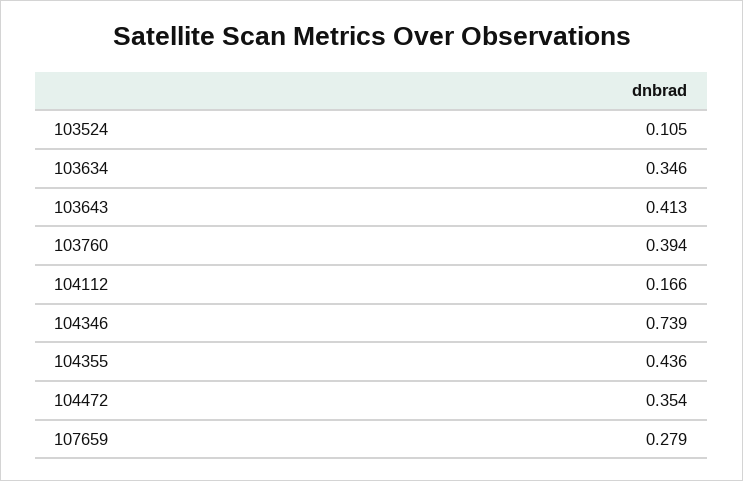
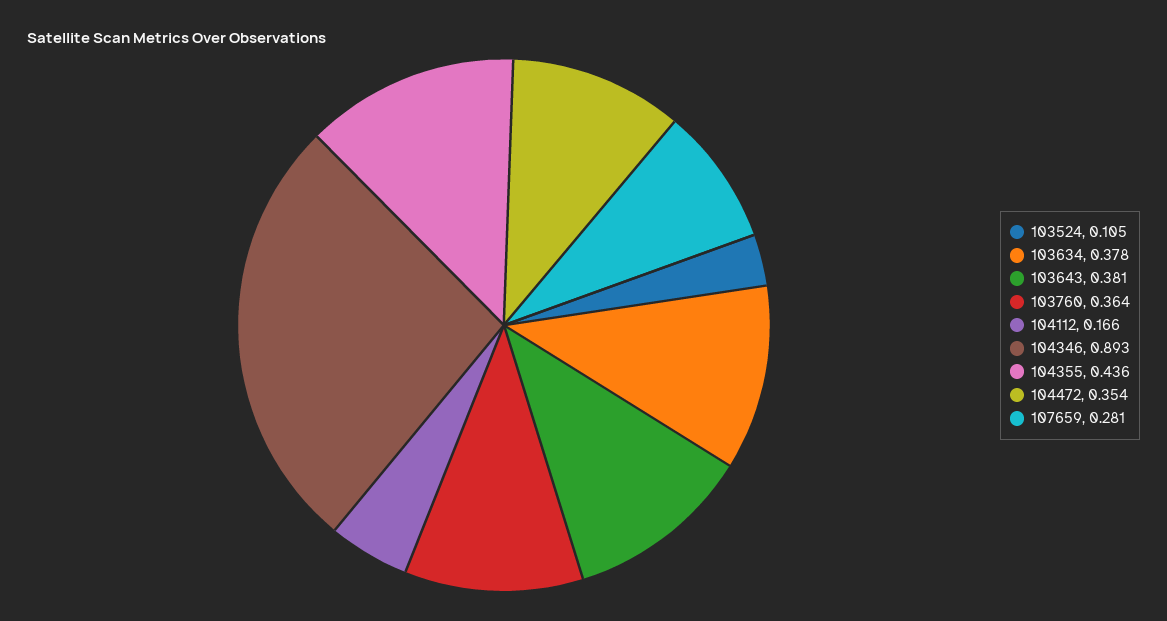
103634: 0.346 -> 0.378
103643: 0.413 -> 0.381
103760: 0.394 -> 0.364
104346: 0.739 -> 0.893
107659: 0.279 -> 0.281

